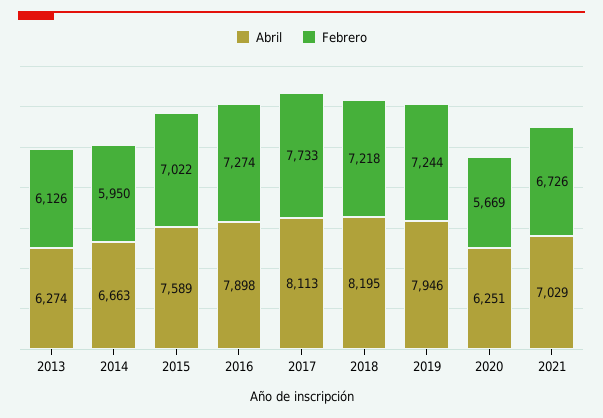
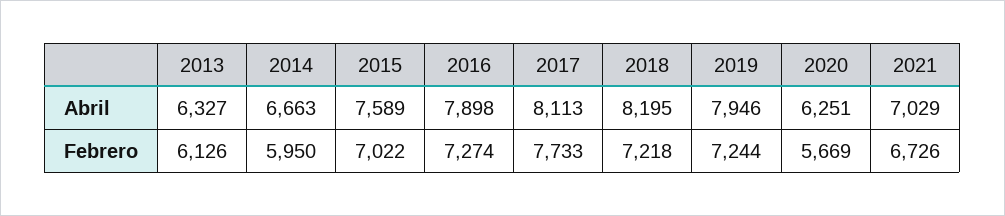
Abril, 2013: 6274 -> 6327

